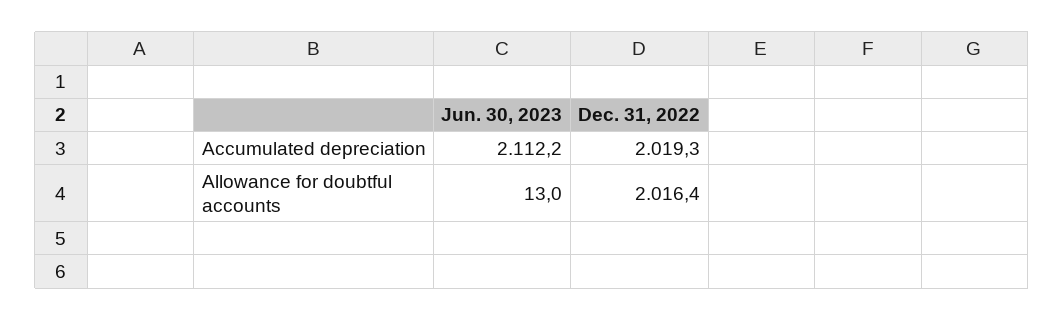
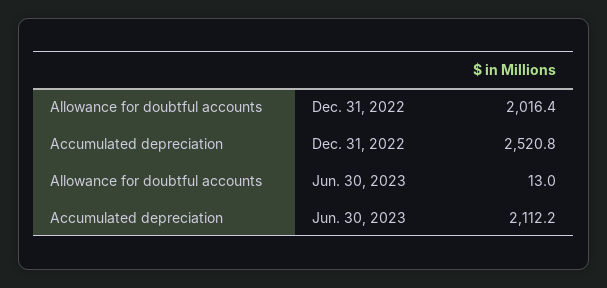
Dec. 31, 2022, Accumulated depreciation: 2019.3 -> 2520.8

